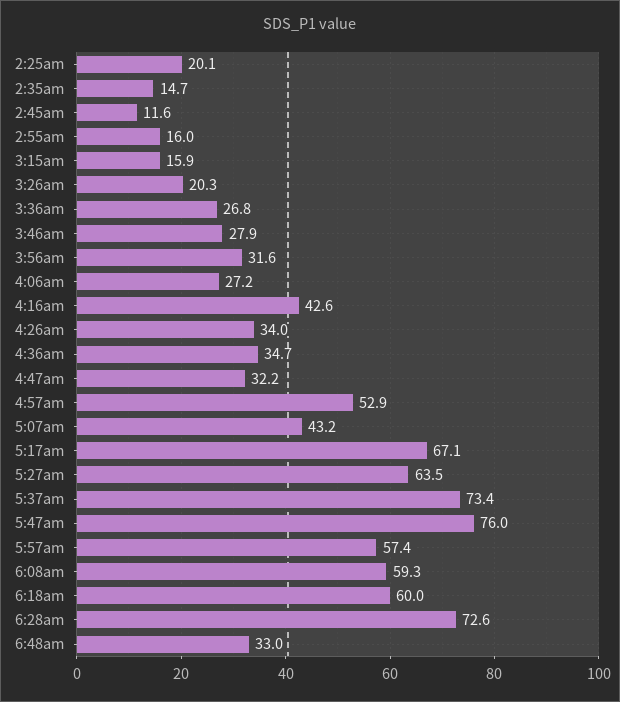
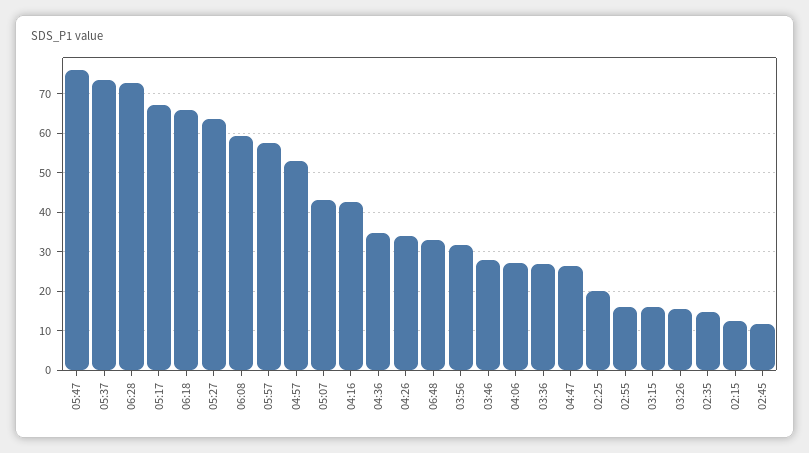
3:26am: 20.3 -> 16
4:47am: 32.2 -> 26
6:18am: 60 -> 66
02:15: none -> 12

